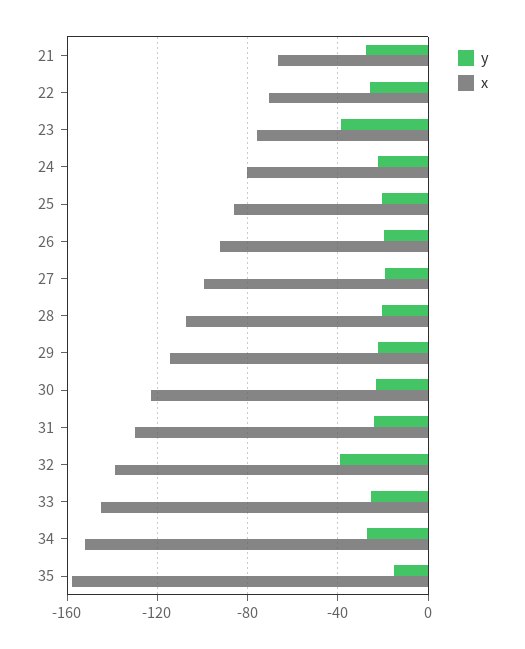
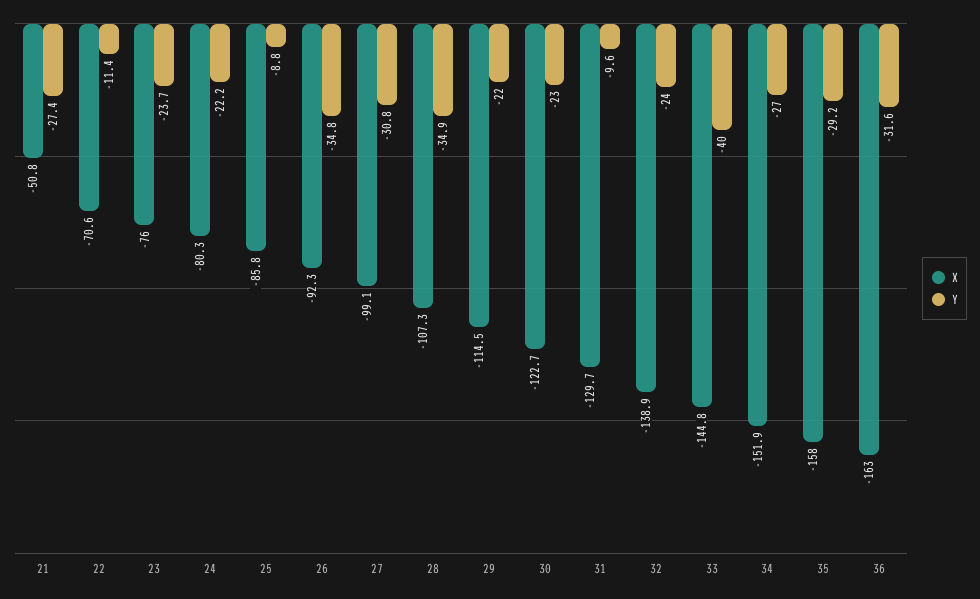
x, 21: -65 -> -50.8
y, 22: -25 -> -11.4
y, 23: -40 -> -23.7
y, 25: -20 -> -8.8
y, 26: -20 -> -34.8
y, 27: -20 -> -30.8
y, 28: -20 -> -34.9
y, 31: -25 -> -9.6
y, 32: -40 -> -24
y, 33: -25 -> -40
y, 35: -15 -> -29.2
x, 36: none -> -163
y, 36: none -> -31.6

